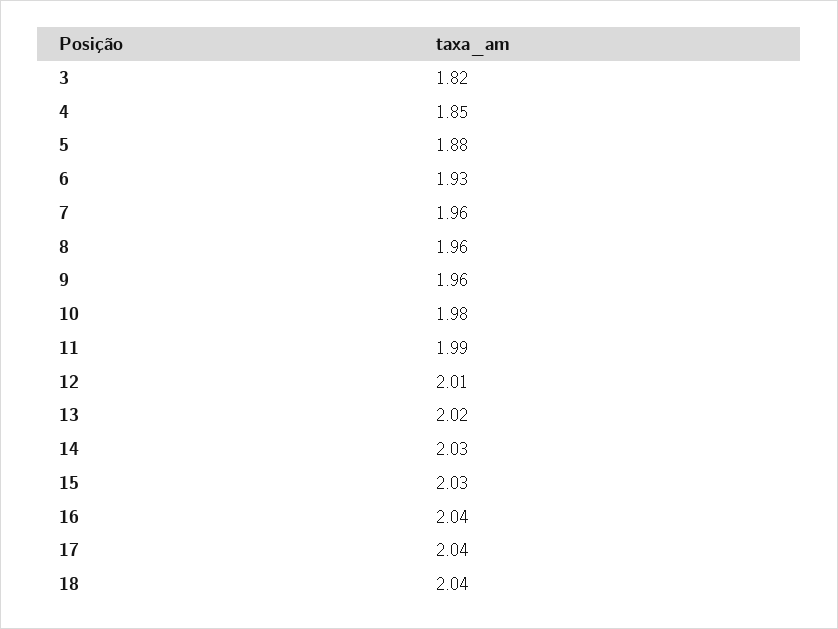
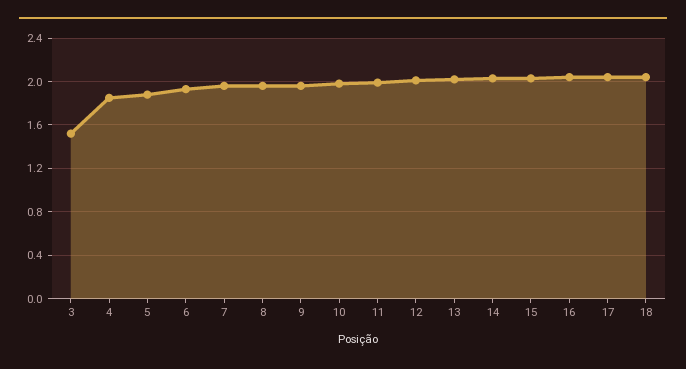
3: 1.82 -> 1.5

